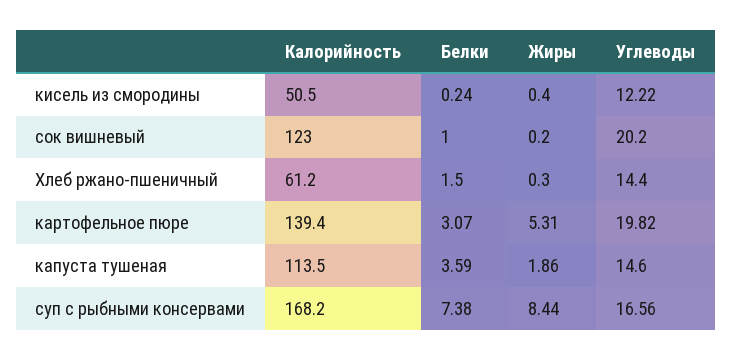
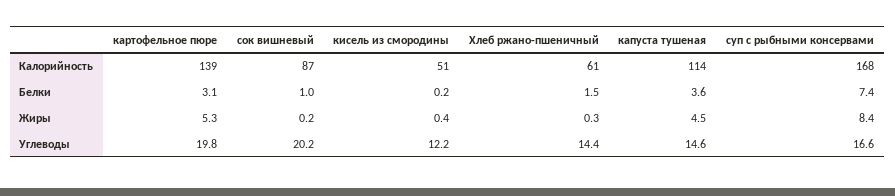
Калорийность, сок вишневый: 123 -> 87
Жиры, капуста тушеная: 1.86 -> 4.5

